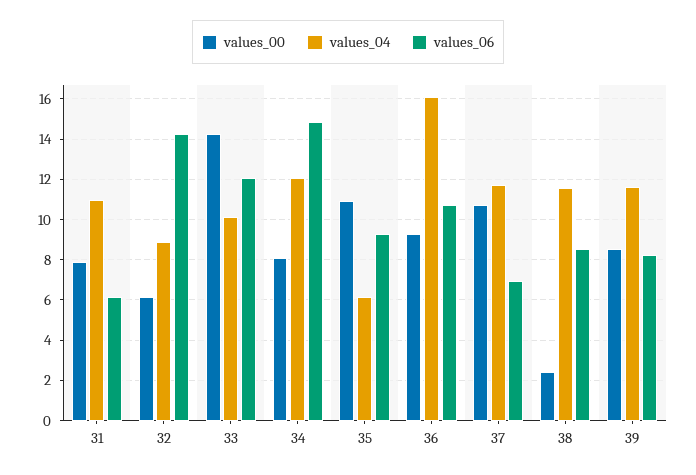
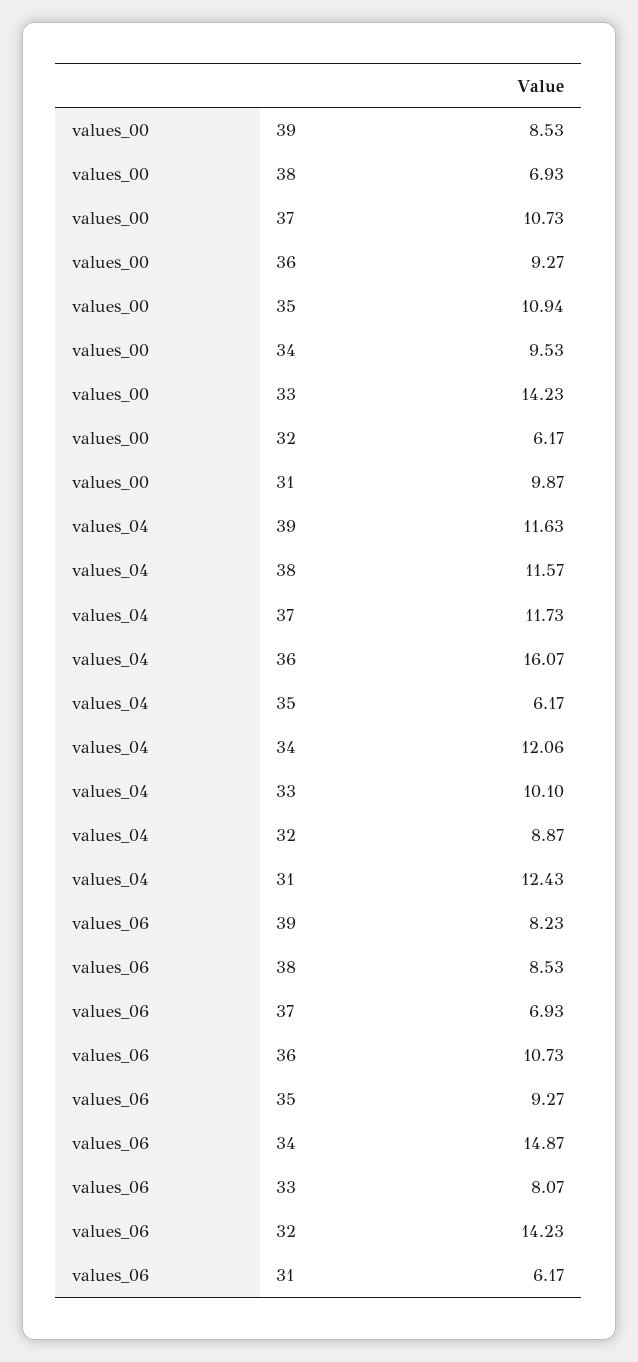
values_00, 31: 8 -> 9.87
values_04, 31: 11 -> 12.43
values_06, 33: 12 -> 8.07
values_00, 34: 8 -> 9.53
values_00, 38: 2.5 -> 6.93

